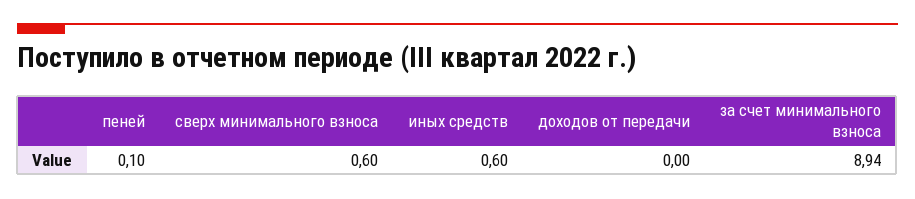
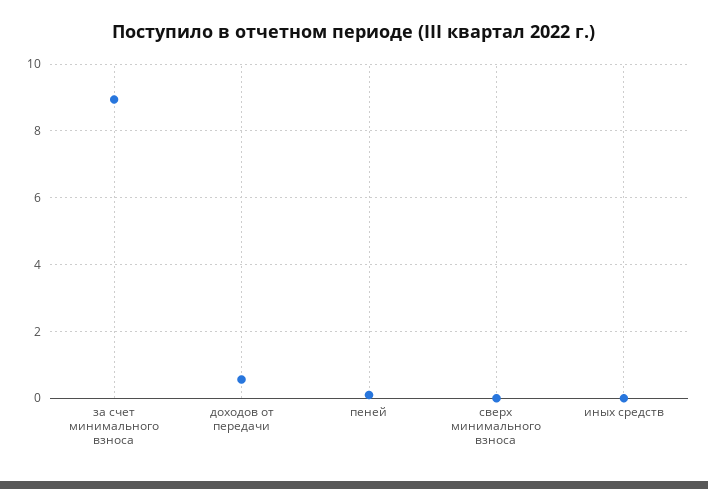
сверх минимального взноса: 0.6 -> 0
иных средств: 0.6 -> 0
доходов от передачи: 0 -> 0.6

